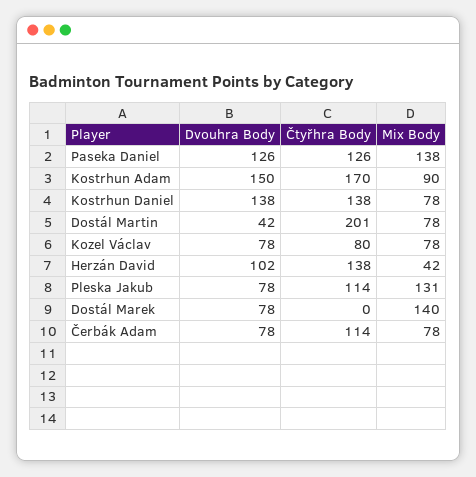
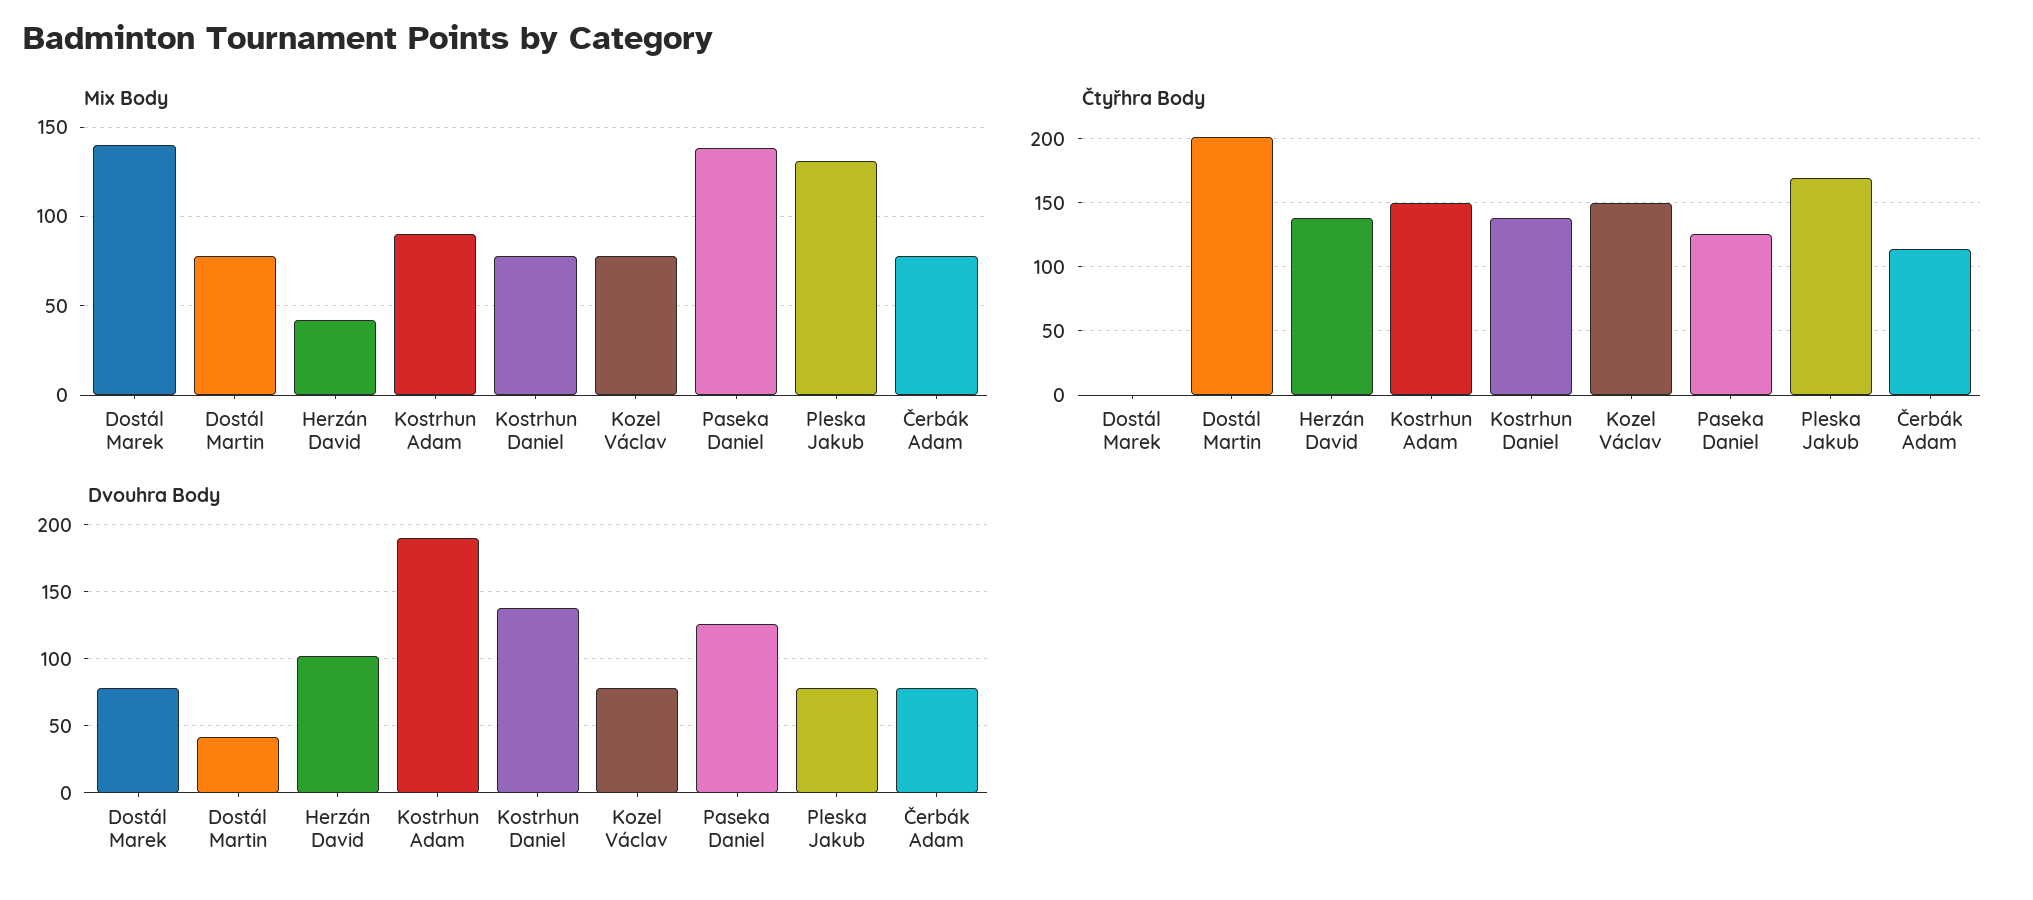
Dvouhra Body, Kostrhun Adam: 150 -> 190
Čtyřhra Body, Kostrhun Adam: 170 -> 150
Čtyřhra Body, Kozel Václav: 80 -> 150
Čtyřhra Body, Pleska Jakub: 114 -> 170

